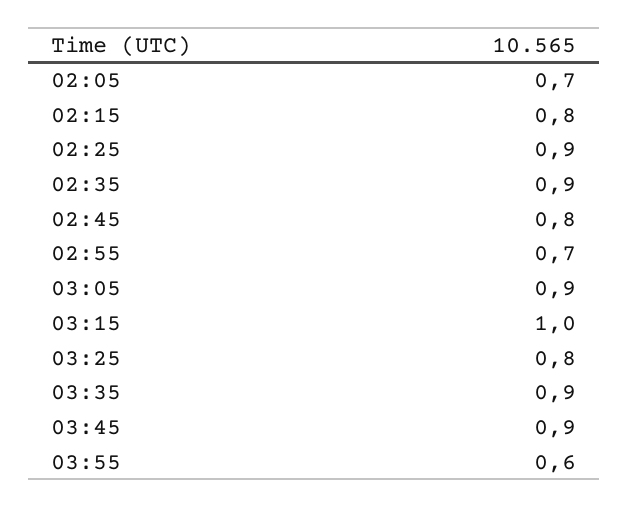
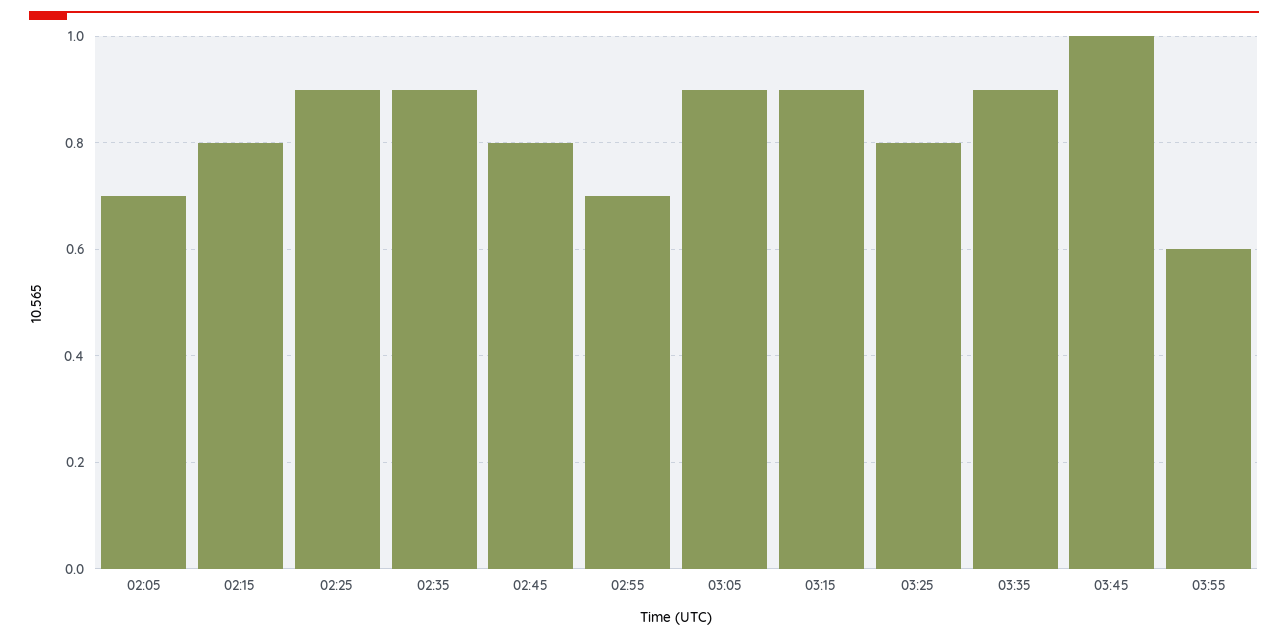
03:15: 1 -> 0.9
03:45: 0.9 -> 1

